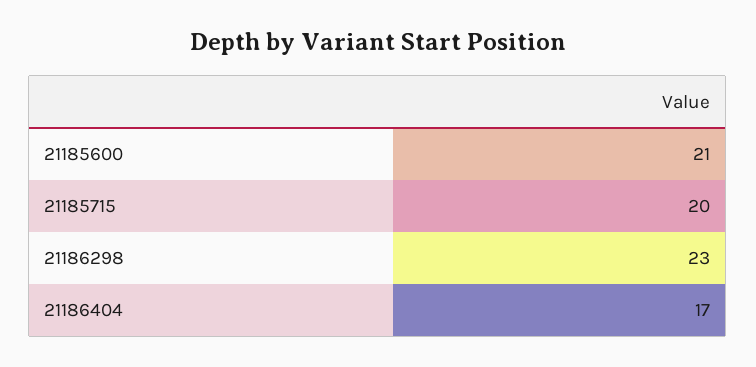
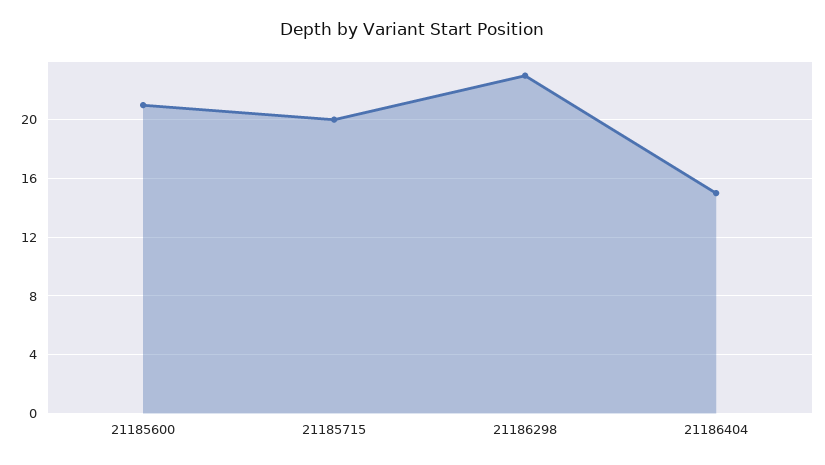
21186404: 17 -> 15

